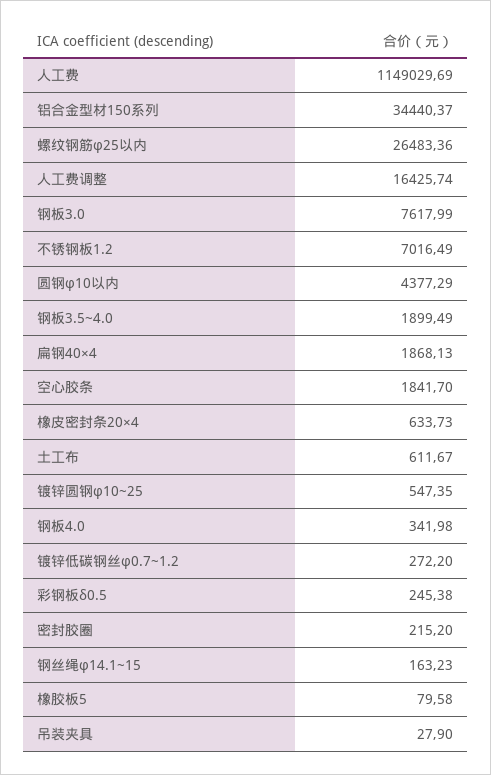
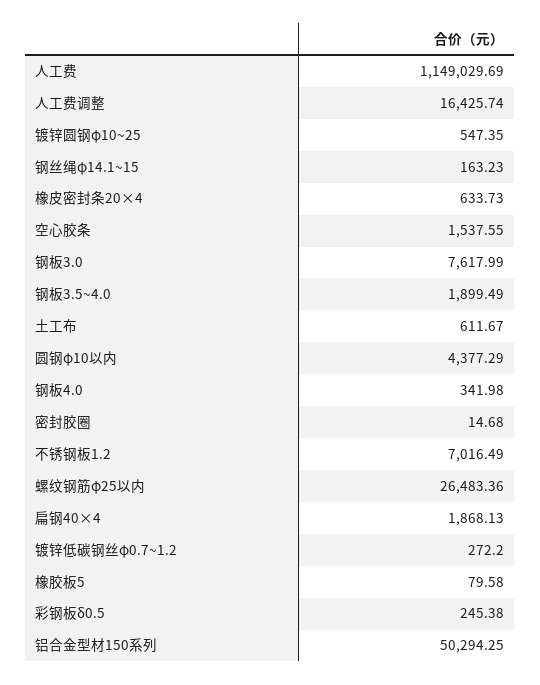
铝合金型材150系列: 34440.37 -> 50294.25
空心胶条: 1841.7 -> 1537.55
密封胶圈: 215.2 -> 14.68
吊装夹具: 27.9 -> none

